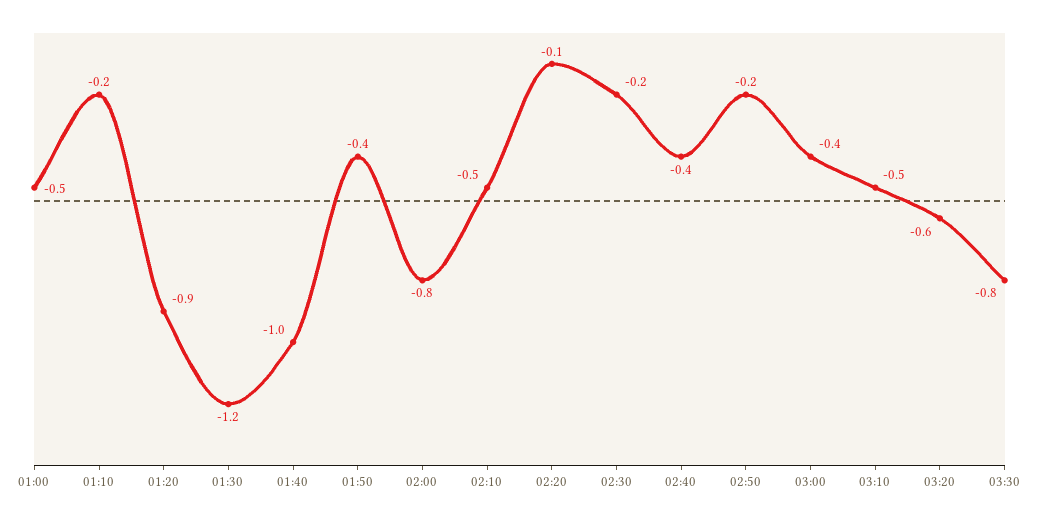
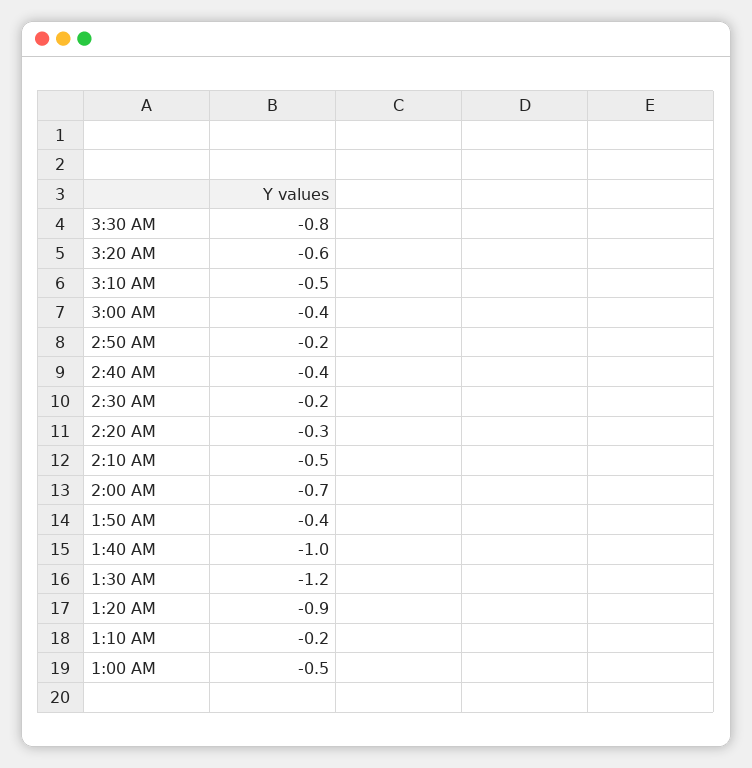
02:00: -0.8 -> -0.7
02:20: -0.1 -> -0.3

